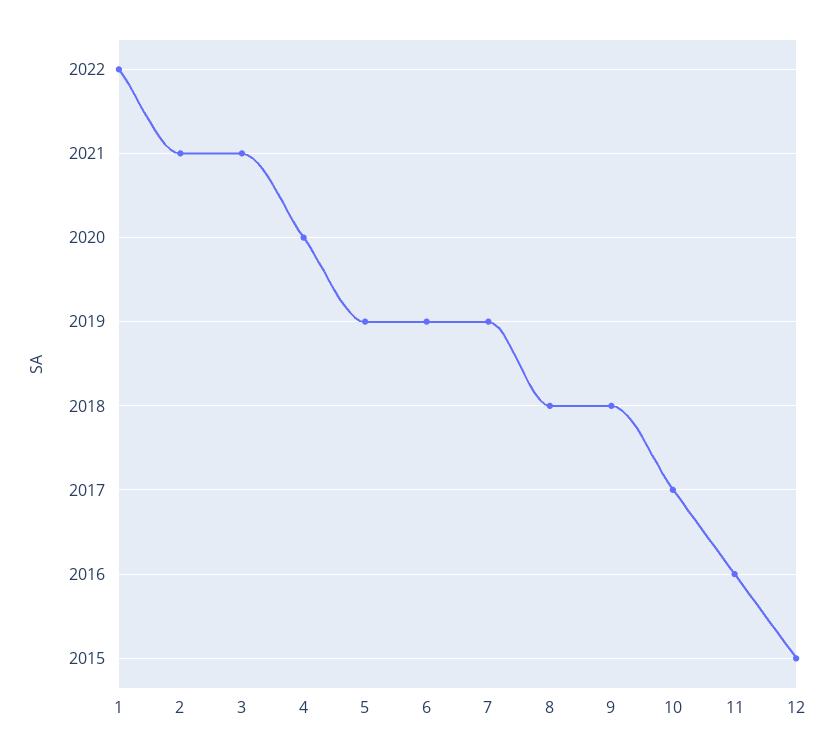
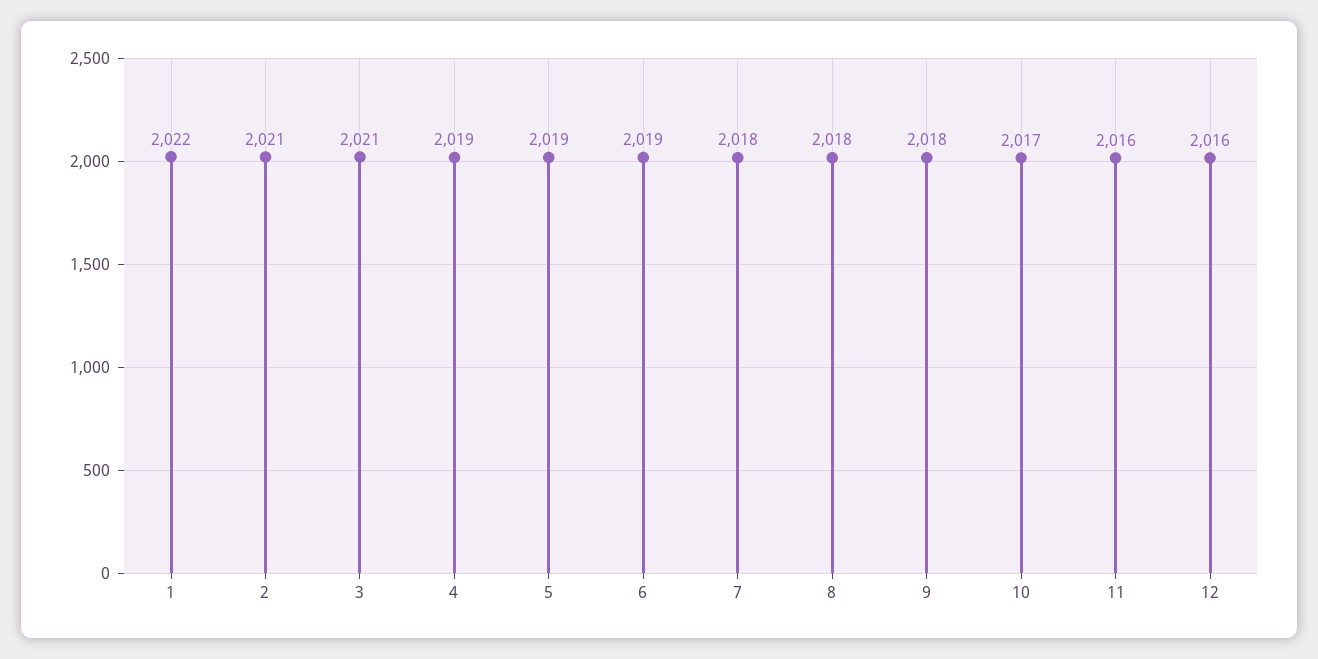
4: 2020 -> 2019
7: 2019 -> 2018
12: 2015 -> 2016

